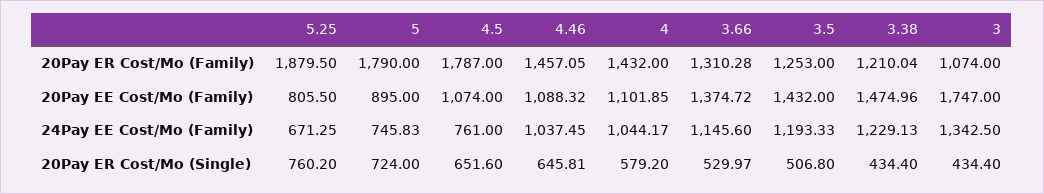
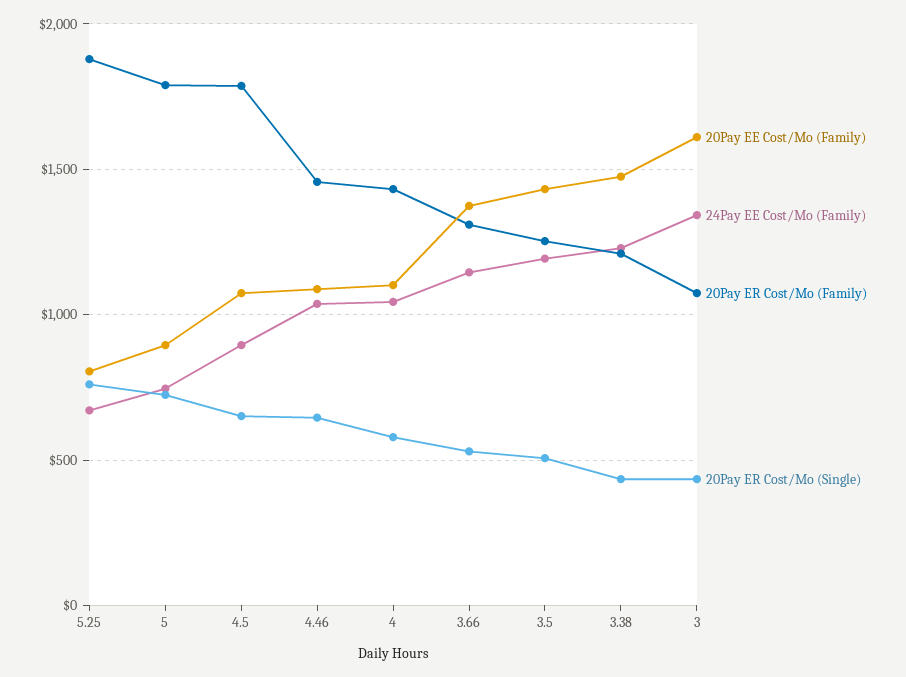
20Pay EE Cost/Mo (Family), 3: 1747 -> 1600
24Pay EE Cost/Mo (Family), 4.5: 761 -> 900

